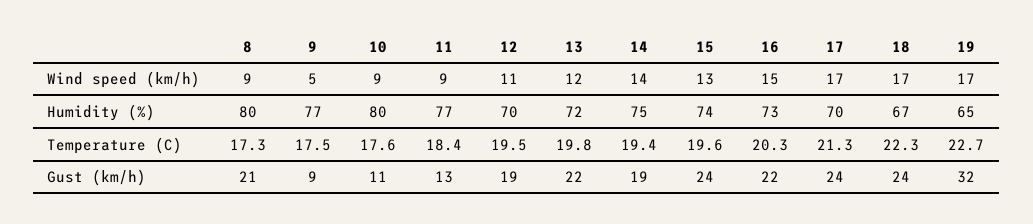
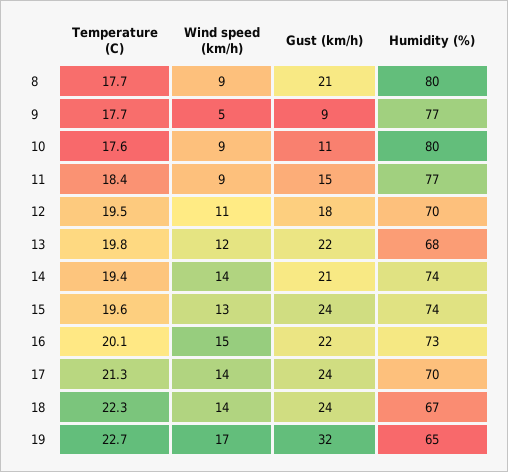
17, Wind speed (km/h): 17 -> 14
18, Wind speed (km/h): 17 -> 14
13, Humidity (%): 72 -> 68
14, Humidity (%): 75 -> 74
8, Temperature (C): 17.3 -> 17.7
9, Temperature (C): 17.5 -> 17.7
16, Temperature (C): 20.3 -> 20.1
11, Gust (km/h): 13 -> 15
12, Gust (km/h): 19 -> 18
14, Gust (km/h): 19 -> 21

